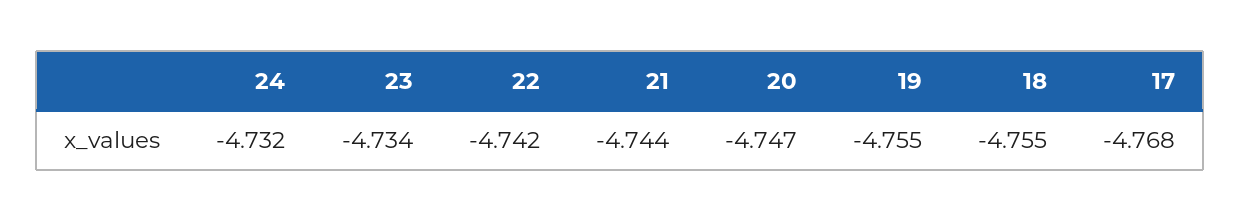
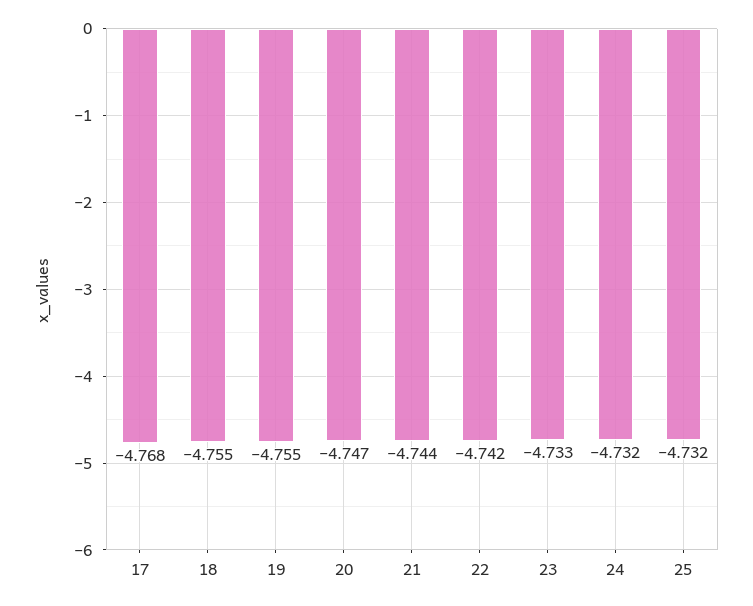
23: -4.734 -> -4.733
25: none -> -4.732

